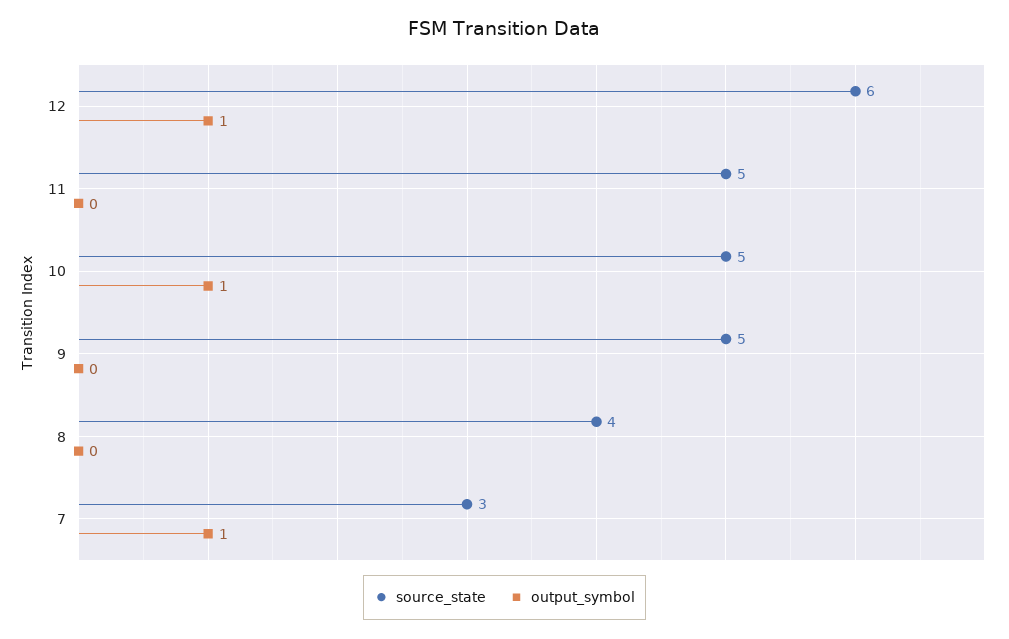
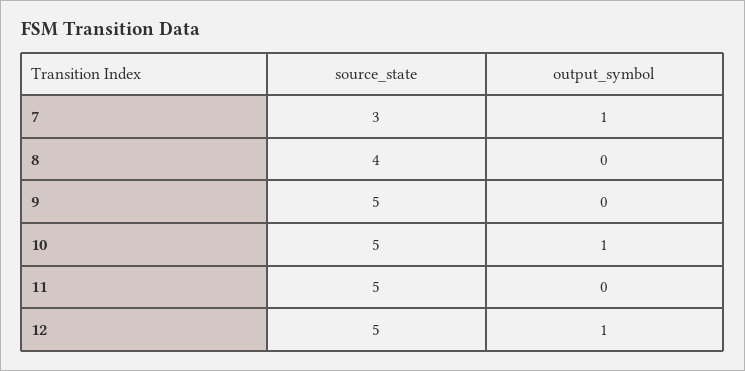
source_state, 12: 6 -> 5

